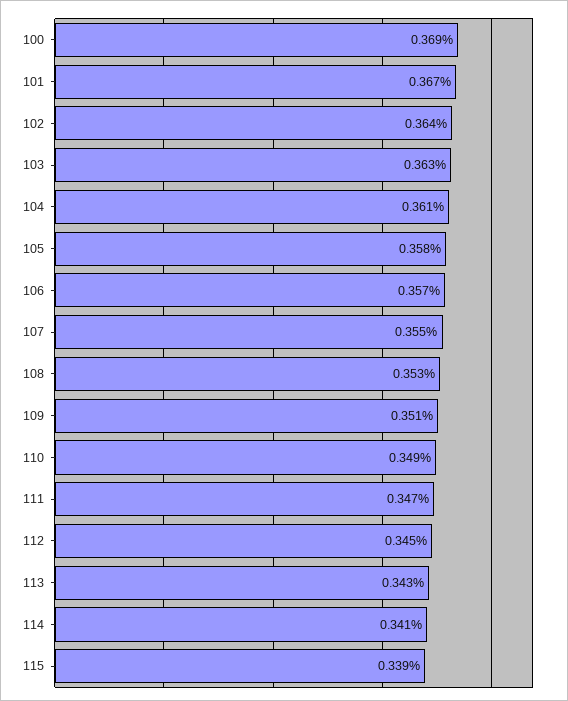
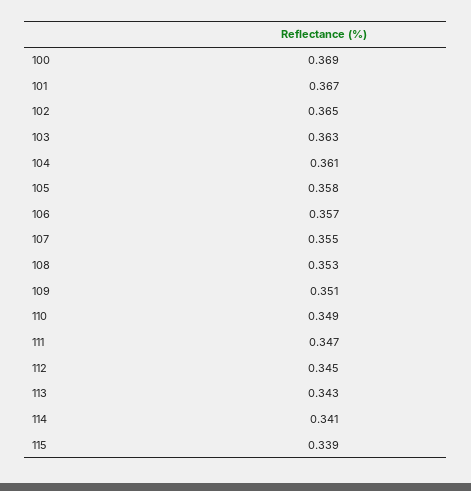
102: 0.364 -> 0.365

